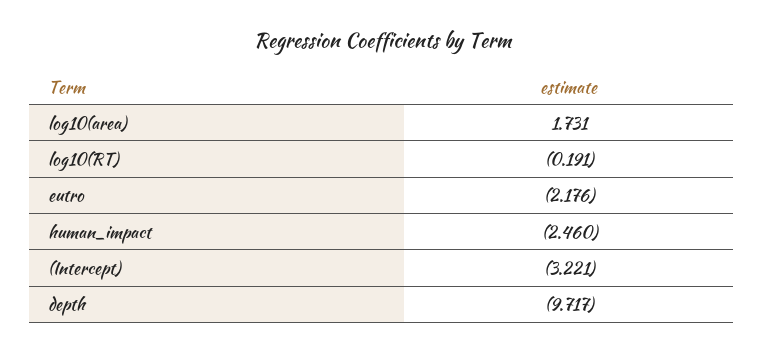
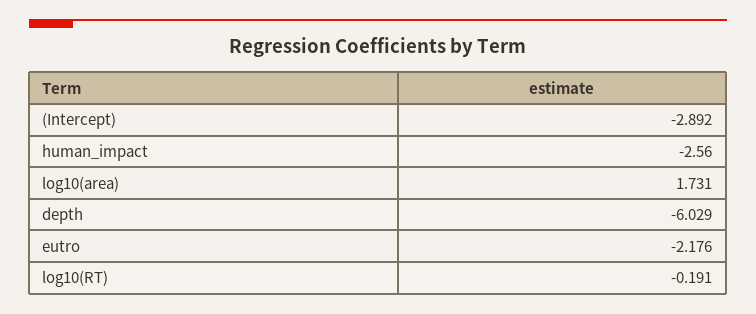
human_impact: -2.46 -> -2.56
(Intercept): -3.221 -> -2.892
depth: -9.717 -> -6.029

